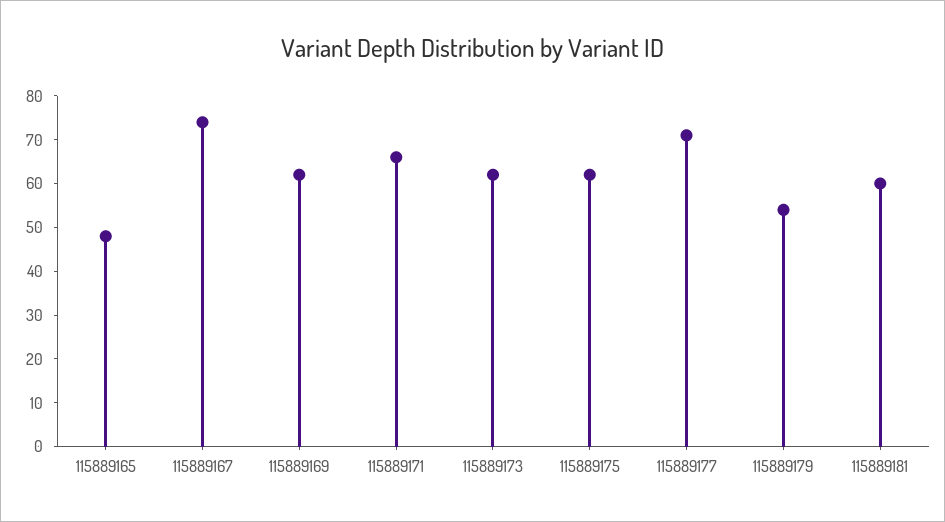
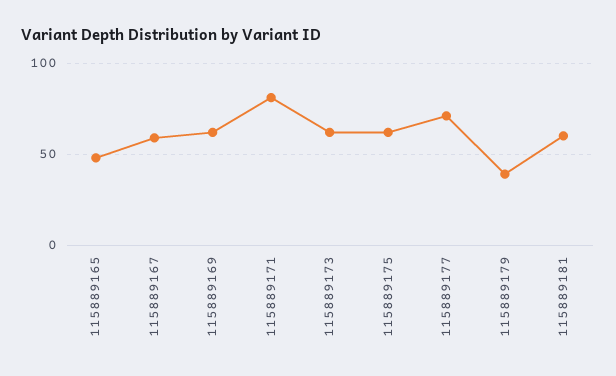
115889167: 75 -> 60
115889171: 65 -> 80
115889179: 55 -> 40

